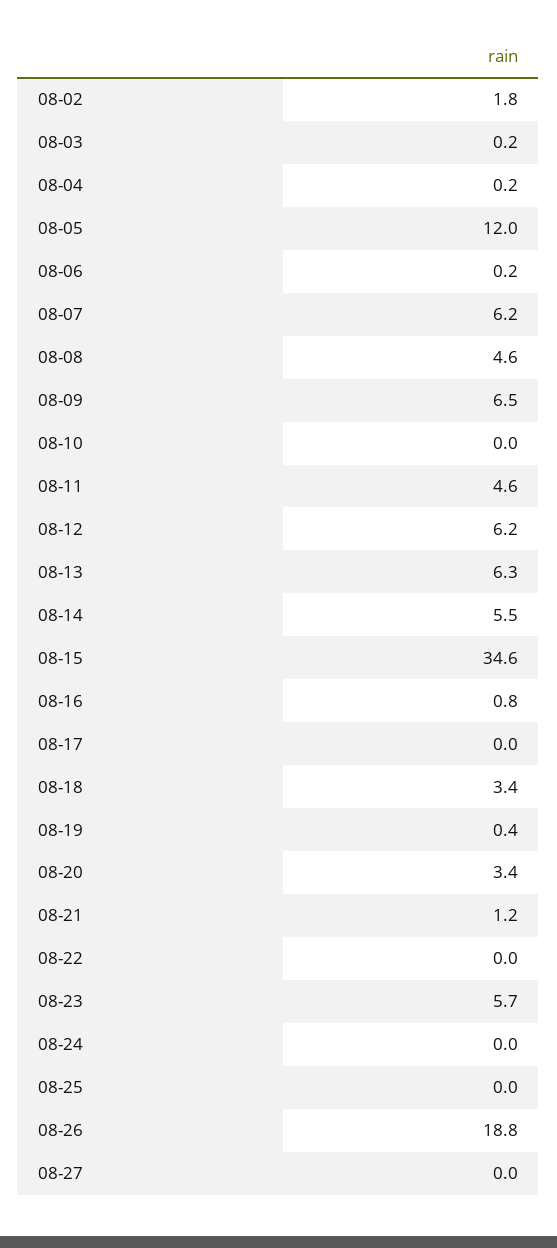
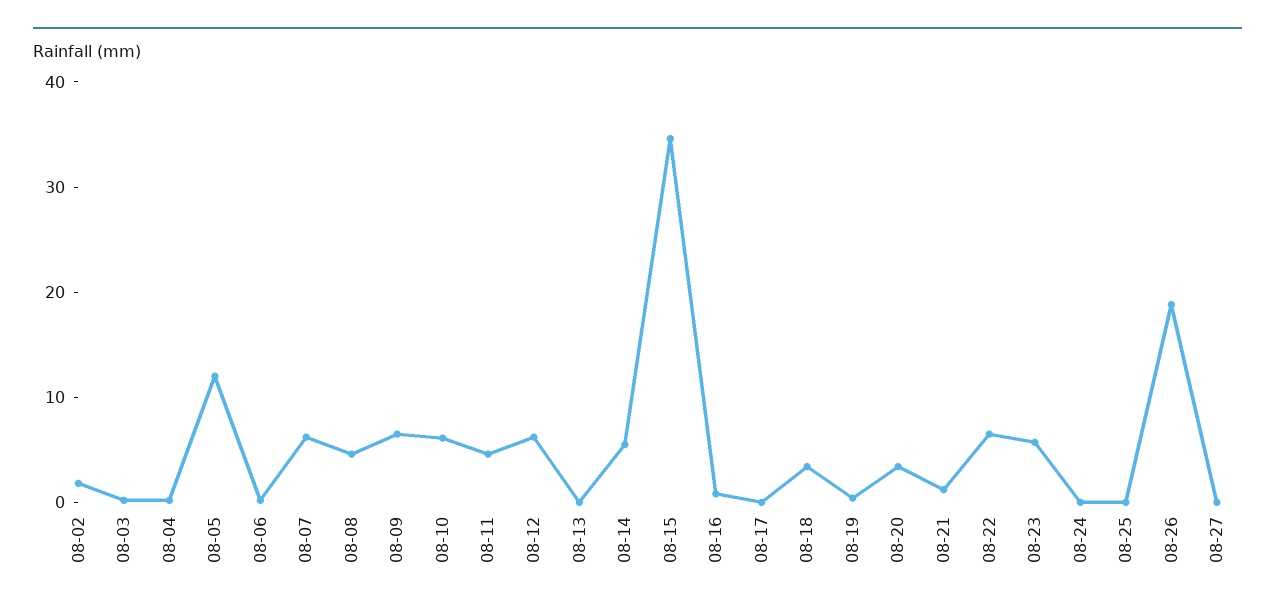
08-10: 0 -> 6
08-13: 6.3 -> 0
08-22: 0 -> 6

